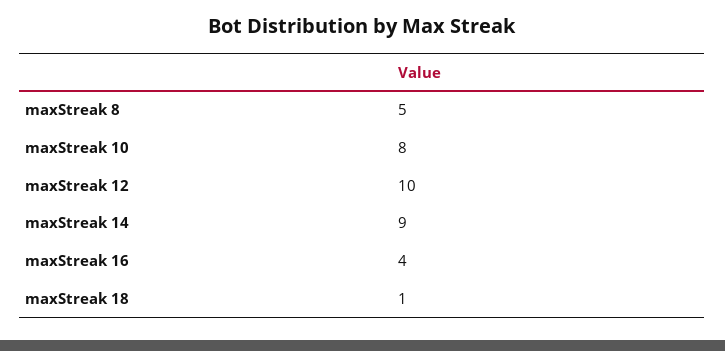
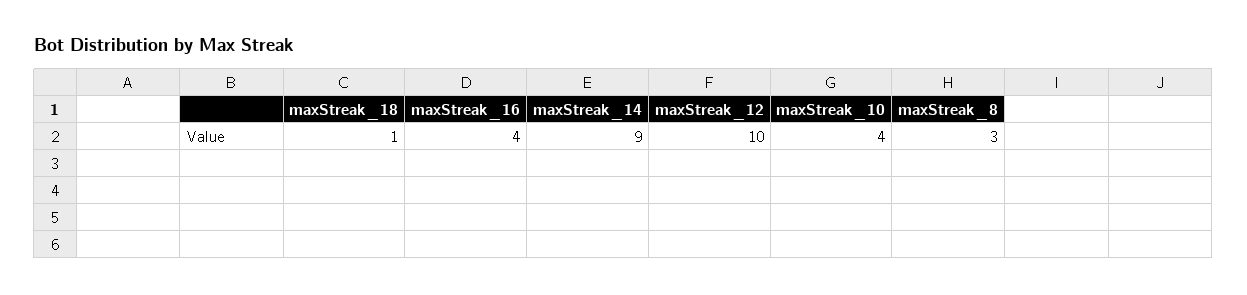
maxStreak 8: 5 -> 3
maxStreak 10: 8 -> 4

